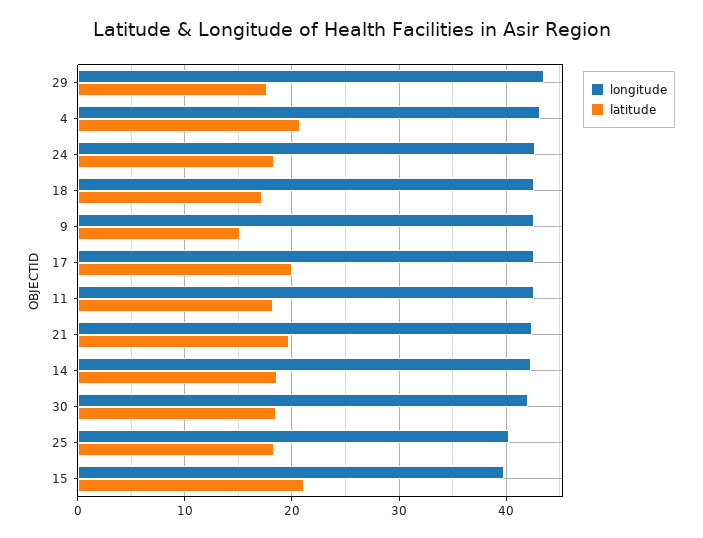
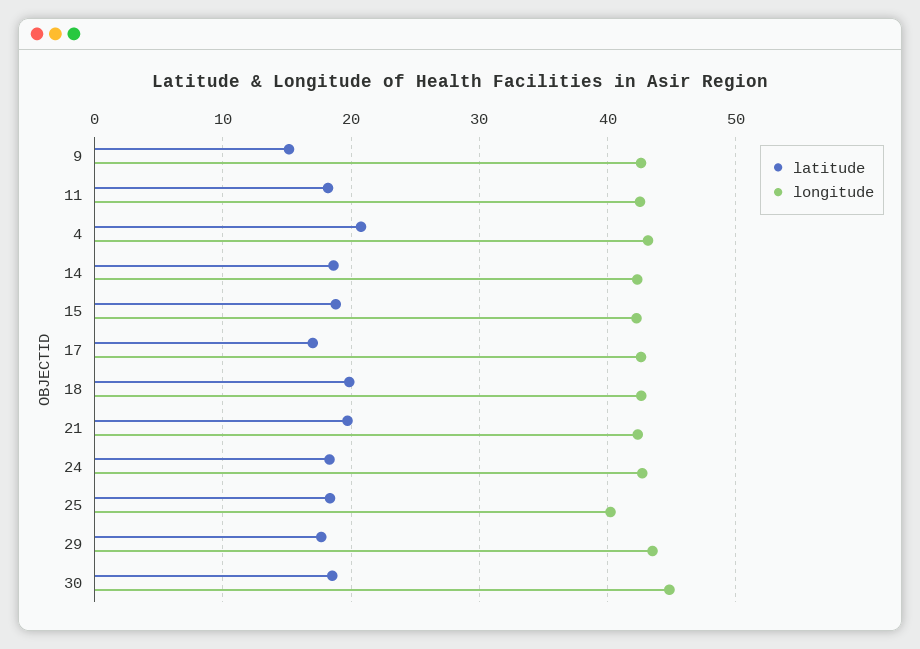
latitude, 18: 17 -> 20
latitude, 17: 20 -> 17
longitude, 30: 42 -> 45
longitude, 15: 40 -> 42
latitude, 15: 21 -> 19

